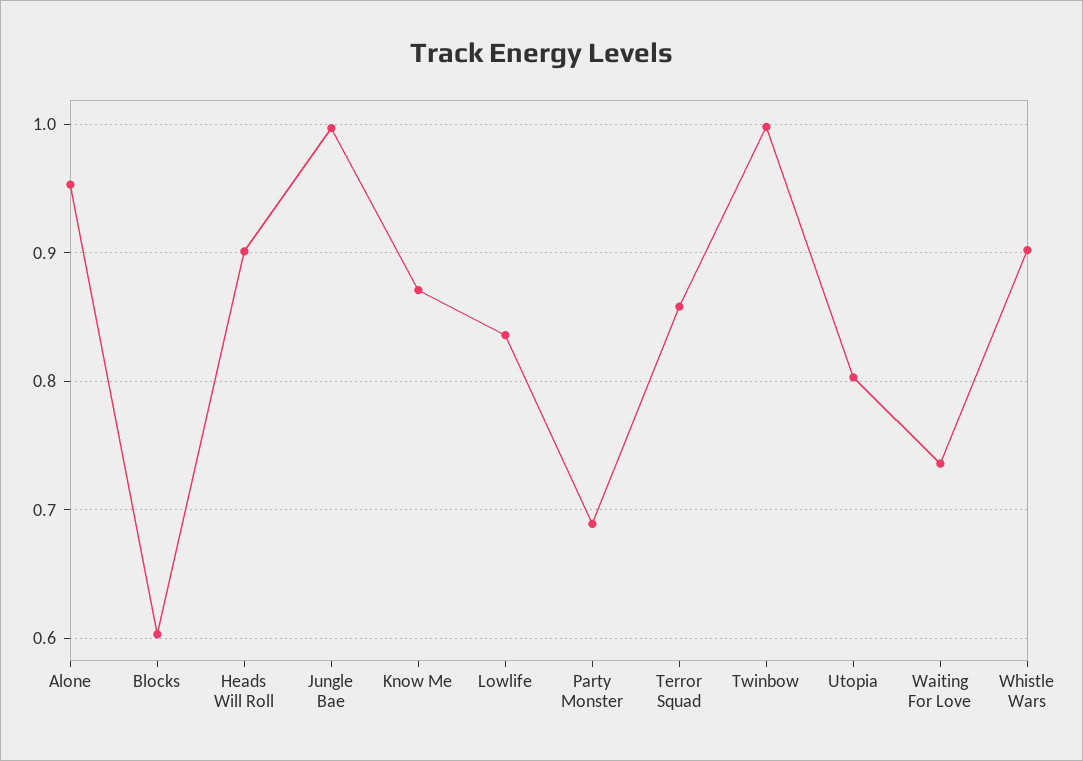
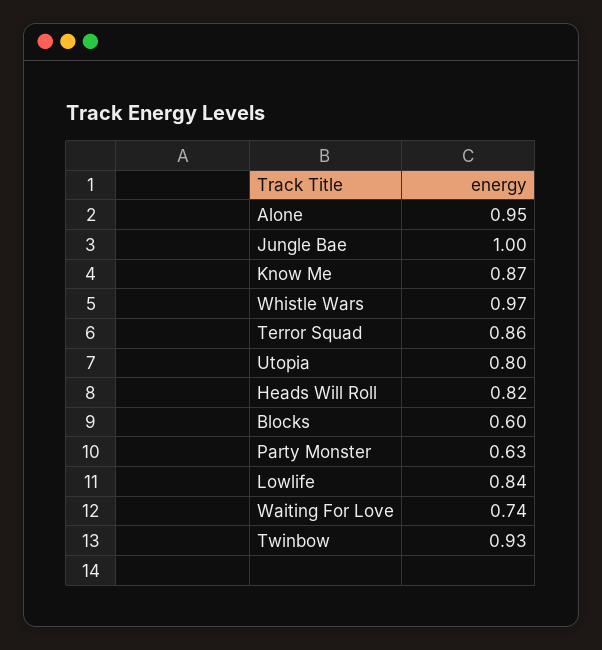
Heads Will Roll: 0.9 -> 0.82
Party Monster: 0.69 -> 0.63
Twinbow: 1 -> 0.93
Whistle Wars: 0.9 -> 0.97

